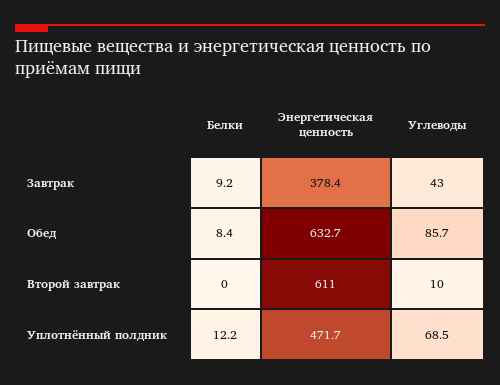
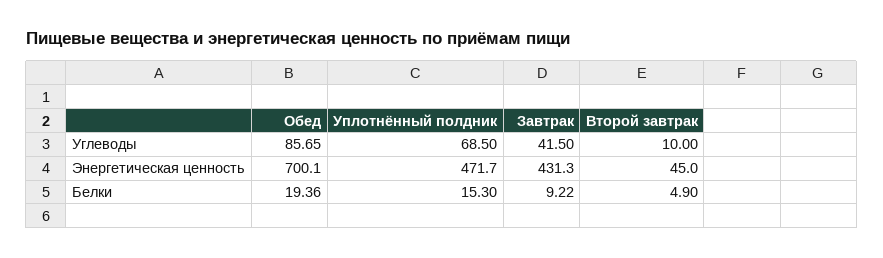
Энергетическая ценность, Завтрак: 378.4 -> 431.3
Углеводы, Завтрак: 43 -> 41.5
Белки, Обед: 8.4 -> 19.36
Энергетическая ценность, Обед: 632.7 -> 700.1
Белки, Второй завтрак: 0 -> 4.9
Энергетическая ценность, Второй завтрак: 611 -> 45
Белки, Уплотнённый полдник: 12.2 -> 15.3

